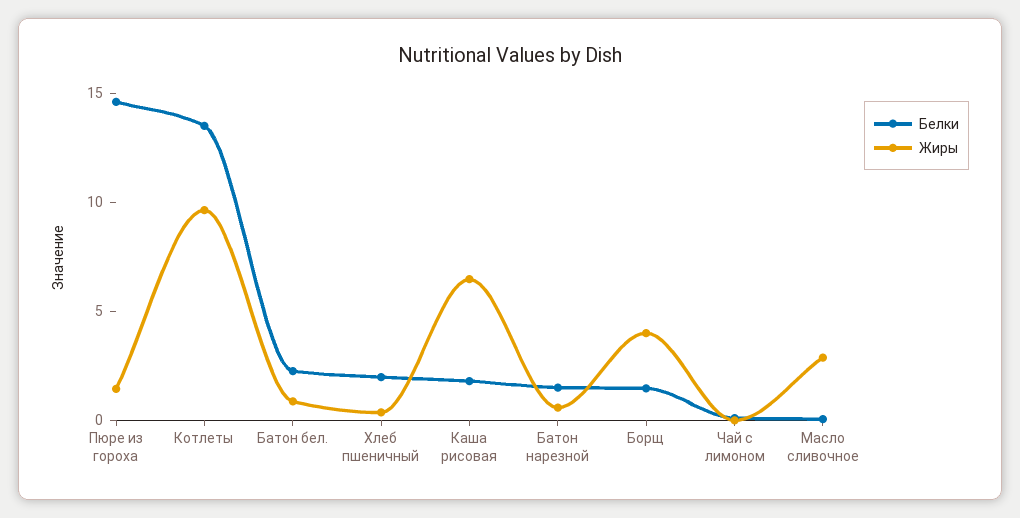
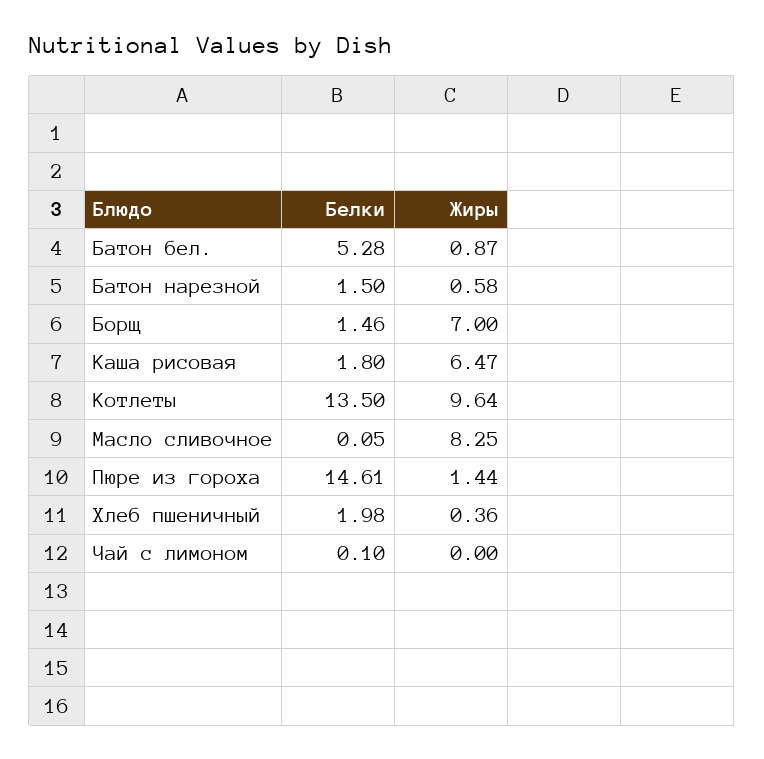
Белки, Батон бел.: 2 -> 5.28
Жиры, Борщ: 4 -> 7
Жиры, Масло сливочное: 3 -> 8.25

